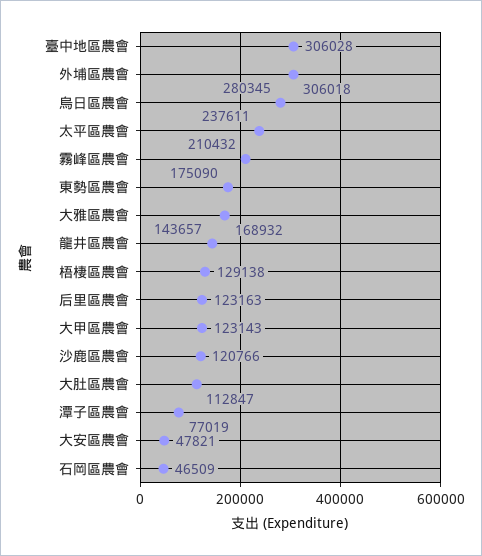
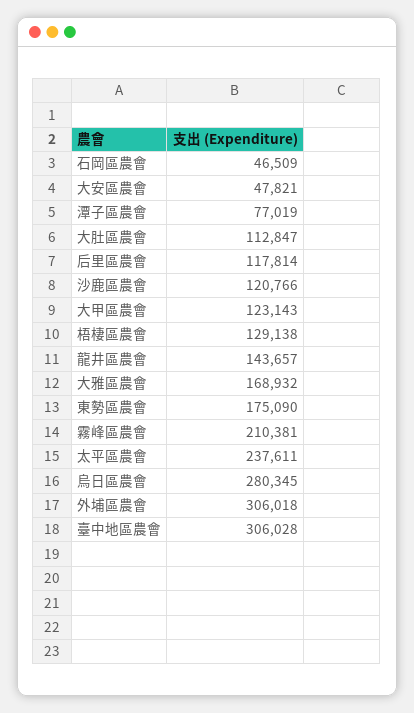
霧峰區農會: 210432 -> 210381
后里區農會: 123163 -> 117814

